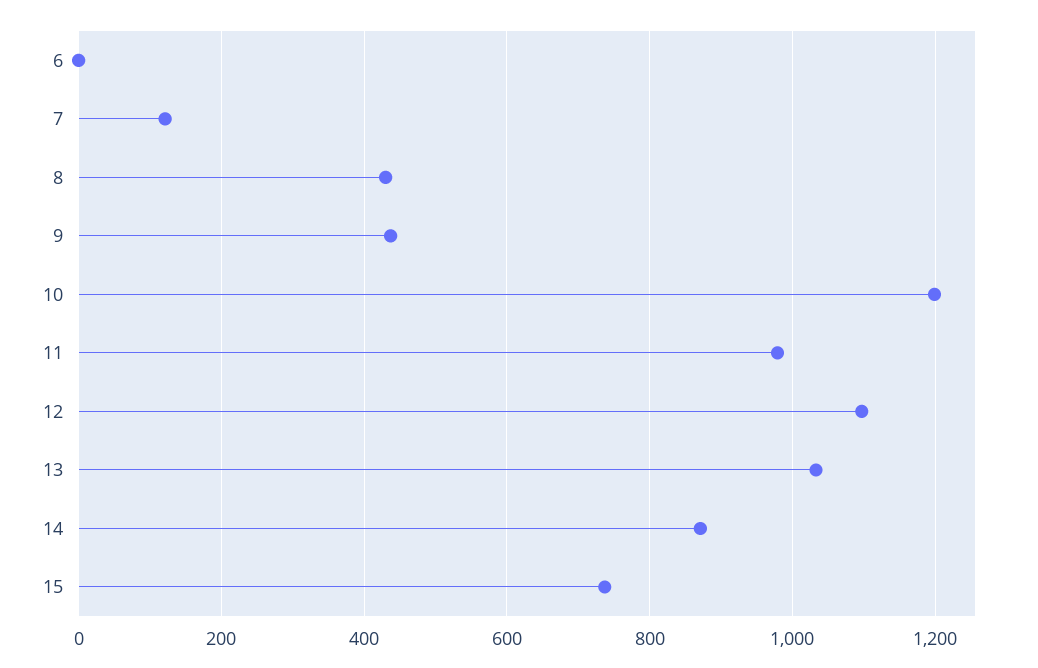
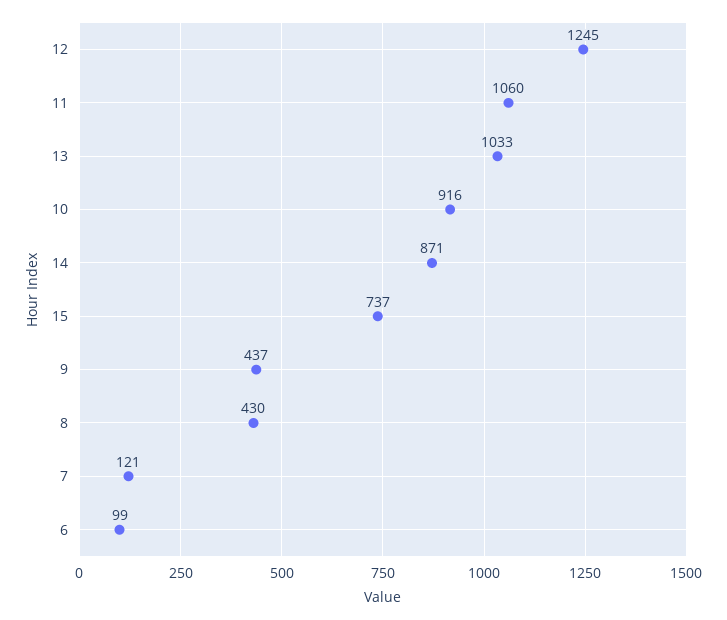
6: 0 -> 99
10: 1200 -> 916
11: 980 -> 1060
12: 1100 -> 1245

